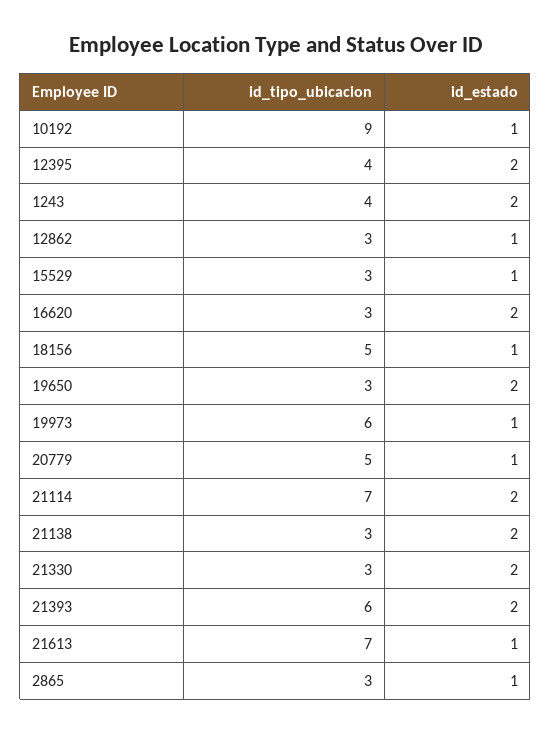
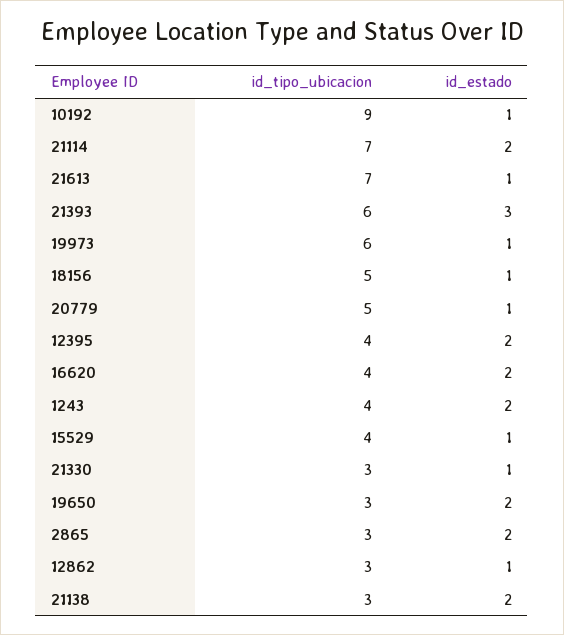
id_tipo_ubicacion, 15529: 3 -> 4
id_tipo_ubicacion, 16620: 3 -> 4
id_estado, 21330: 2 -> 1
id_estado, 21393: 2 -> 3
id_estado, 2865: 1 -> 2

